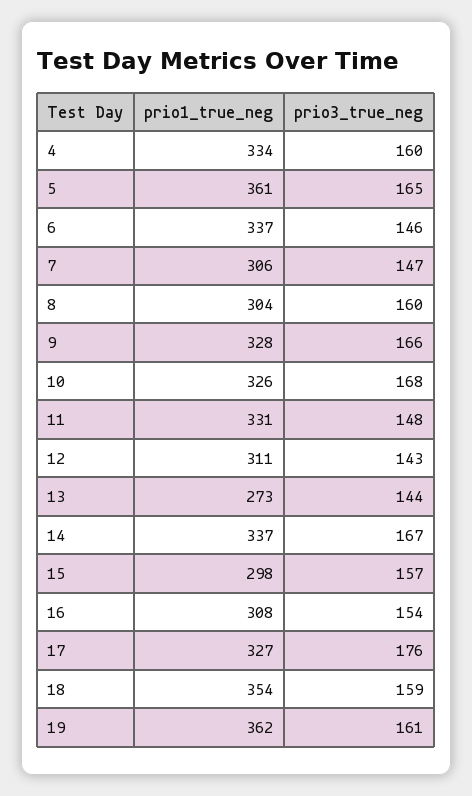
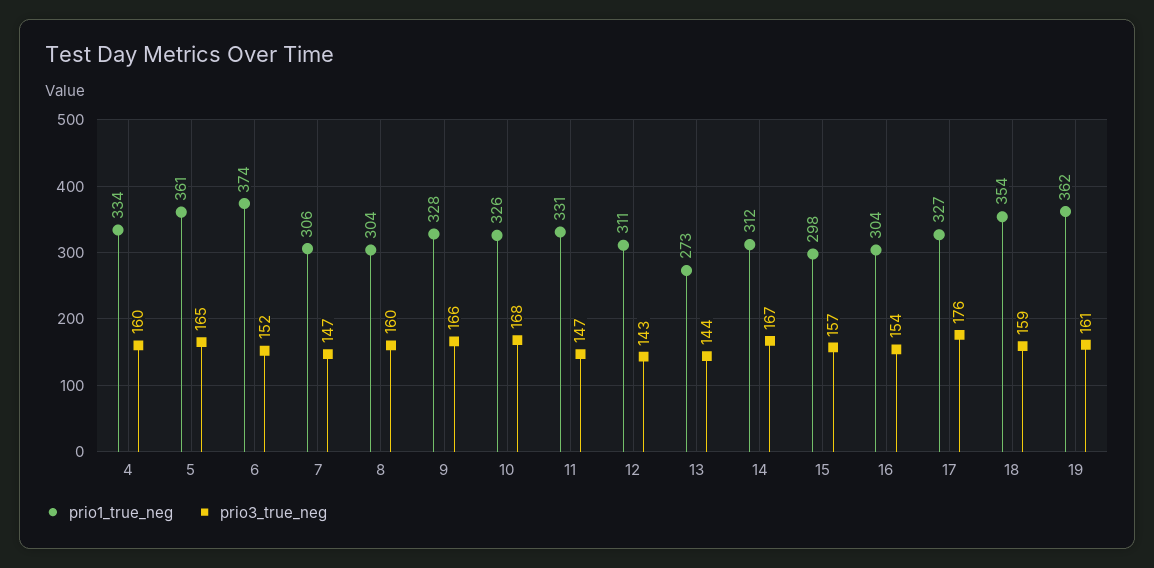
prio1_true_neg, 6: 337 -> 374
prio3_true_neg, 6: 146 -> 152
prio3_true_neg, 11: 148 -> 147
prio1_true_neg, 14: 337 -> 312
prio1_true_neg, 16: 308 -> 304

